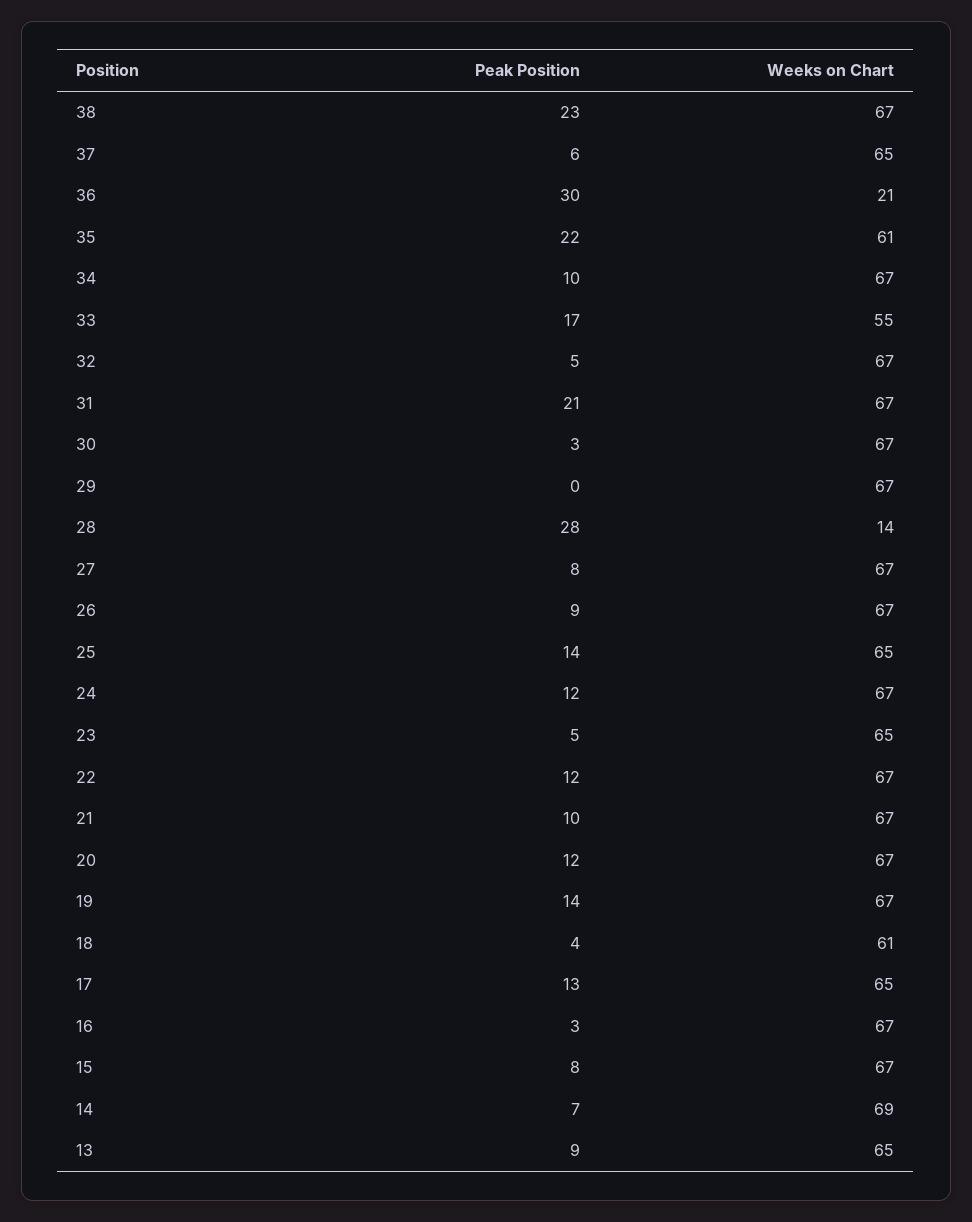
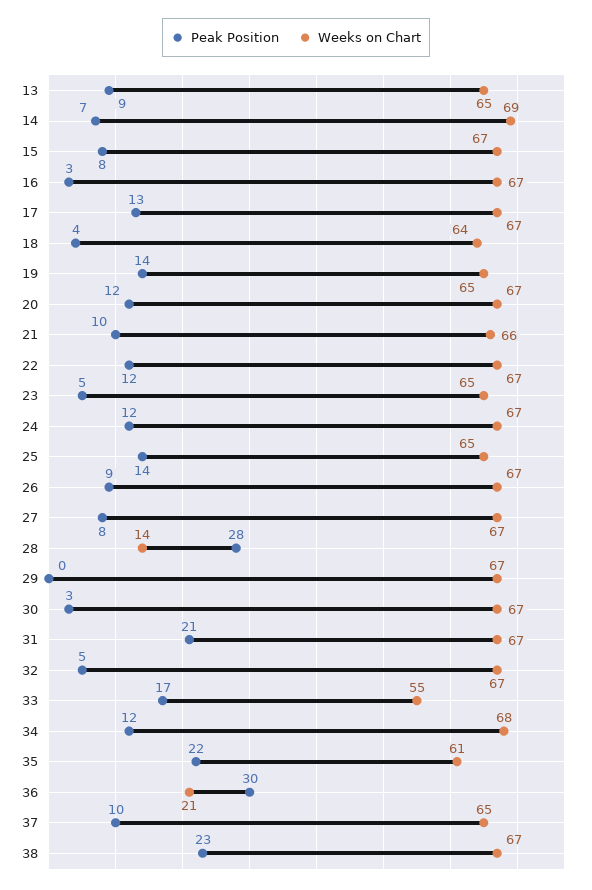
Peak Position, 37: 6 -> 10
Peak Position, 34: 10 -> 12
Weeks on Chart, 34: 67 -> 68
Weeks on Chart, 21: 67 -> 66
Weeks on Chart, 19: 67 -> 65
Weeks on Chart, 18: 61 -> 64
Weeks on Chart, 17: 65 -> 67

